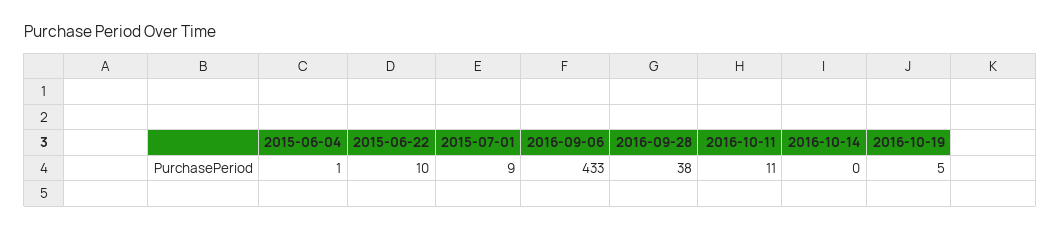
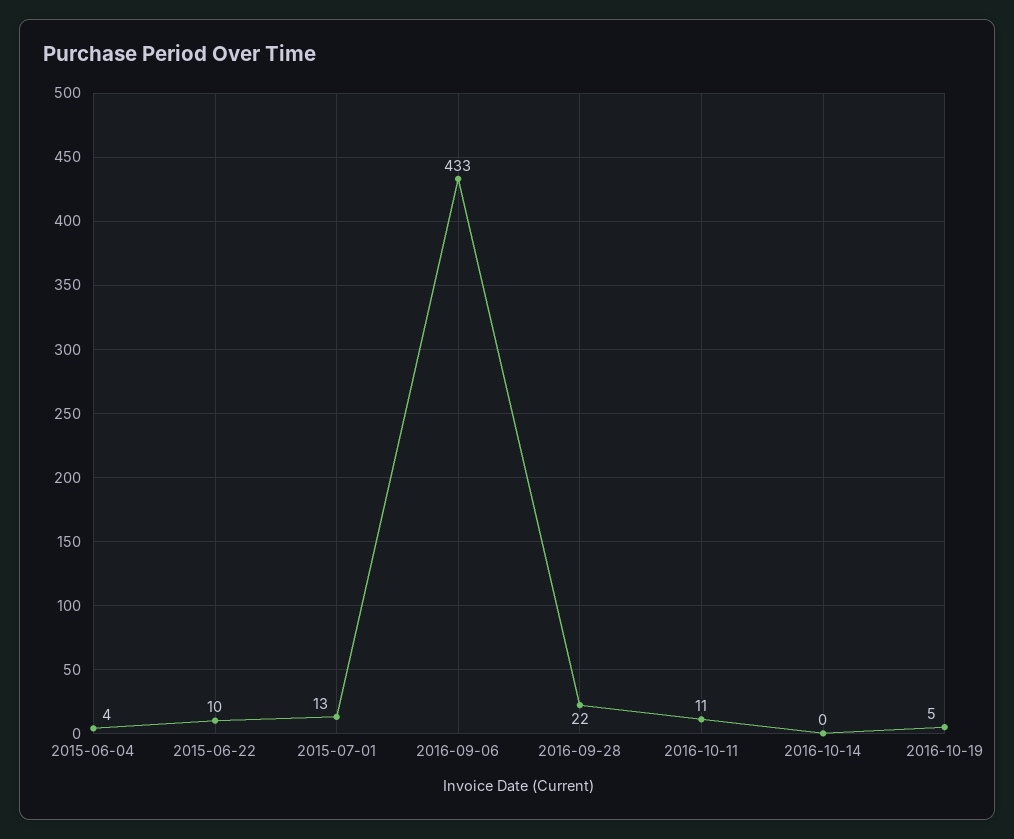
2015-06-04: 1 -> 4
2015-07-01: 9 -> 13
2016-09-28: 38 -> 22

